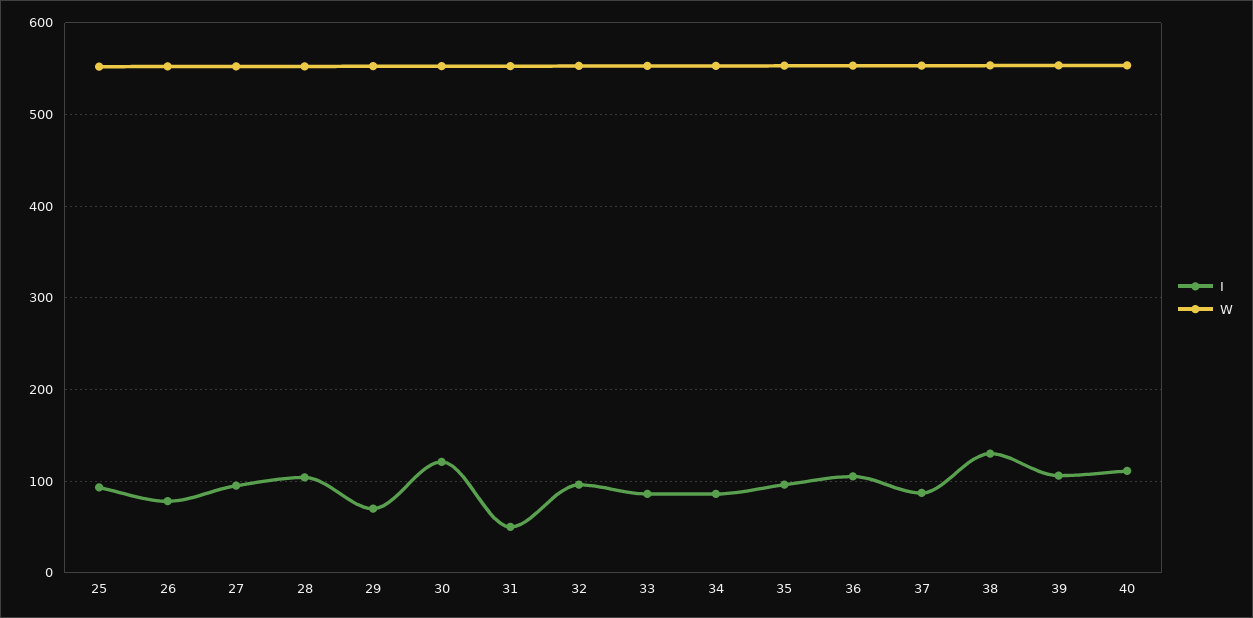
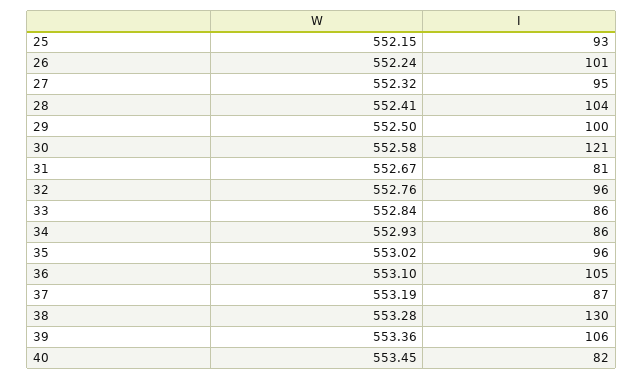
I, 26: 80 -> 101
I, 29: 70 -> 100
I, 31: 50 -> 81
I, 40: 110 -> 82

